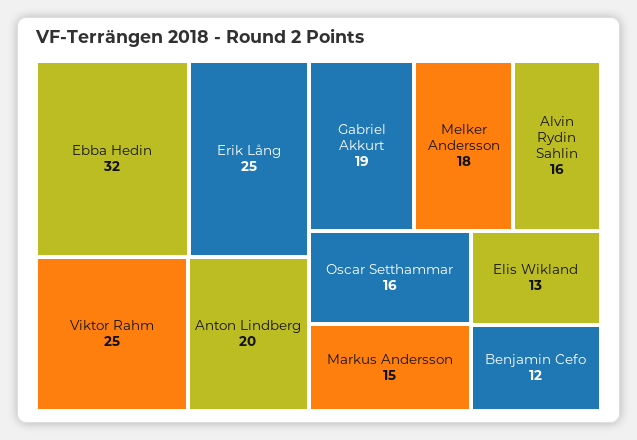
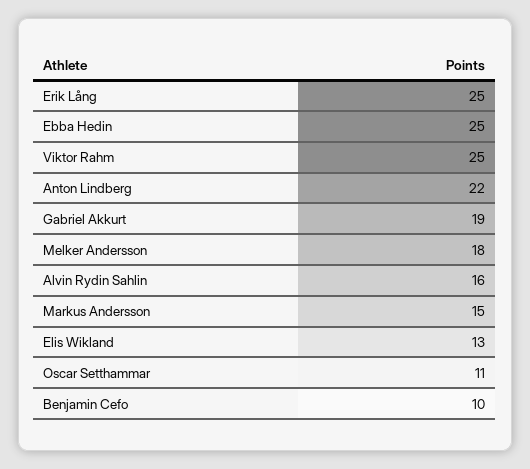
Ebba Hedin: 32 -> 25
Anton Lindberg: 20 -> 22
Oscar Setthammar: 16 -> 11
Benjamin Cefo: 12 -> 10

